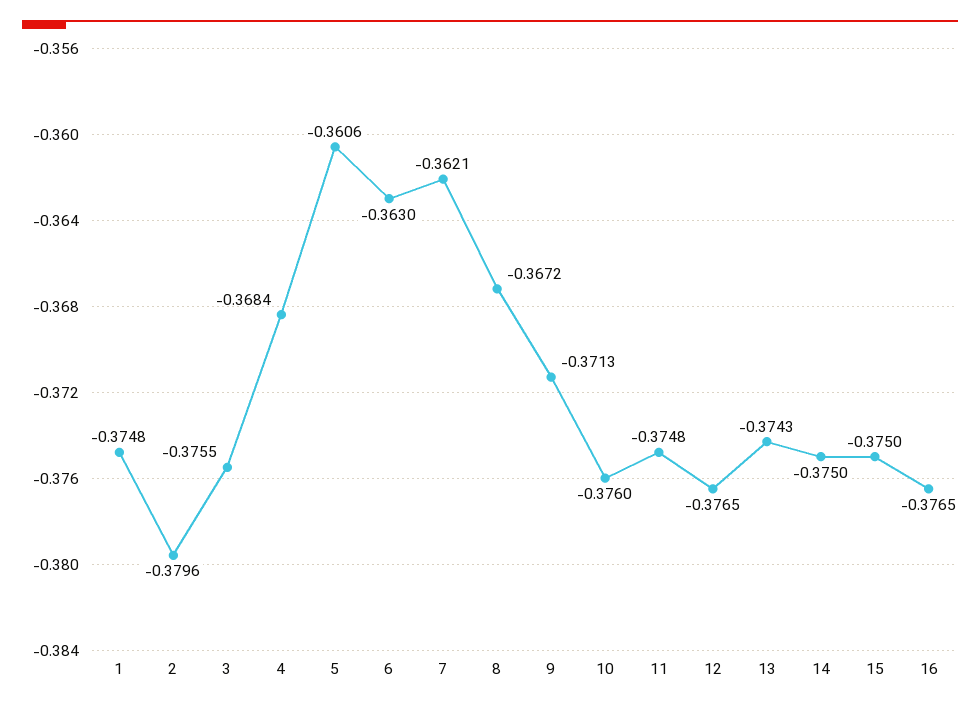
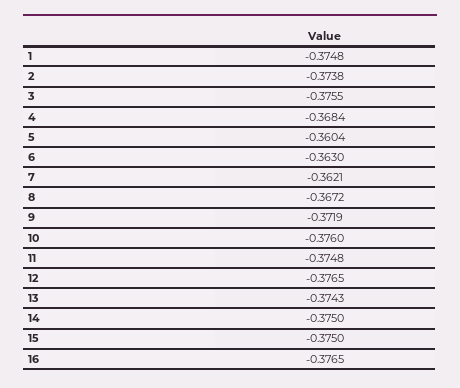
2: -0.3796 -> -0.3738
5: -0.3606 -> -0.3604
9: -0.3713 -> -0.3719

